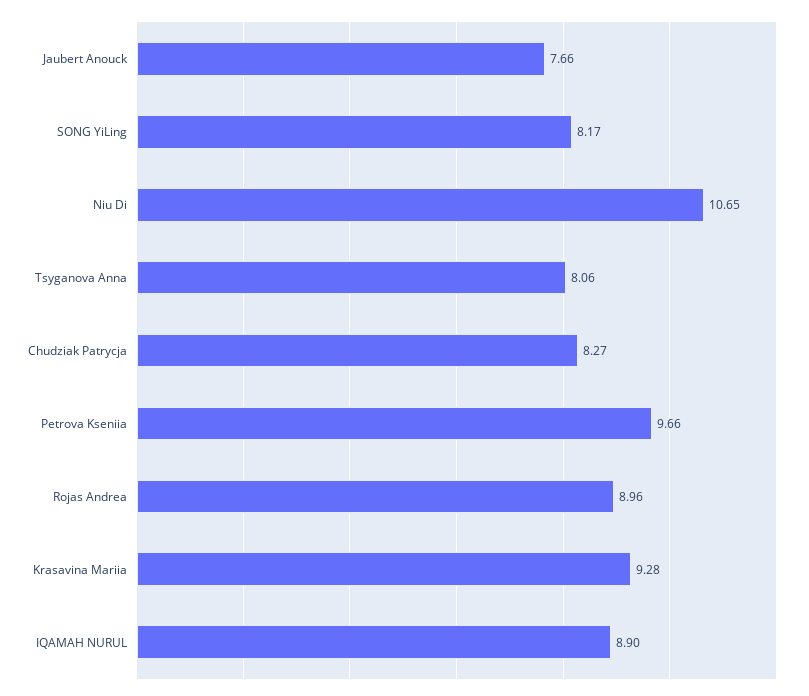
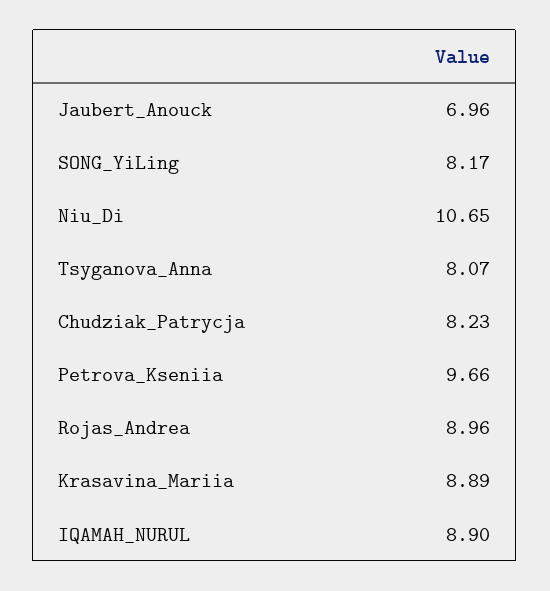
Jaubert Anouck: 7.66 -> 6.96
Tsyganova Anna: 8.06 -> 8.07
Chudziak Patrycja: 8.27 -> 8.23
Krasavina Mariia: 9.28 -> 8.89

